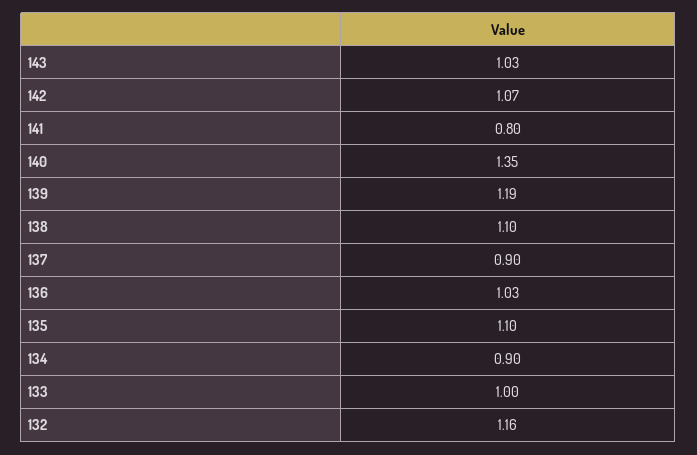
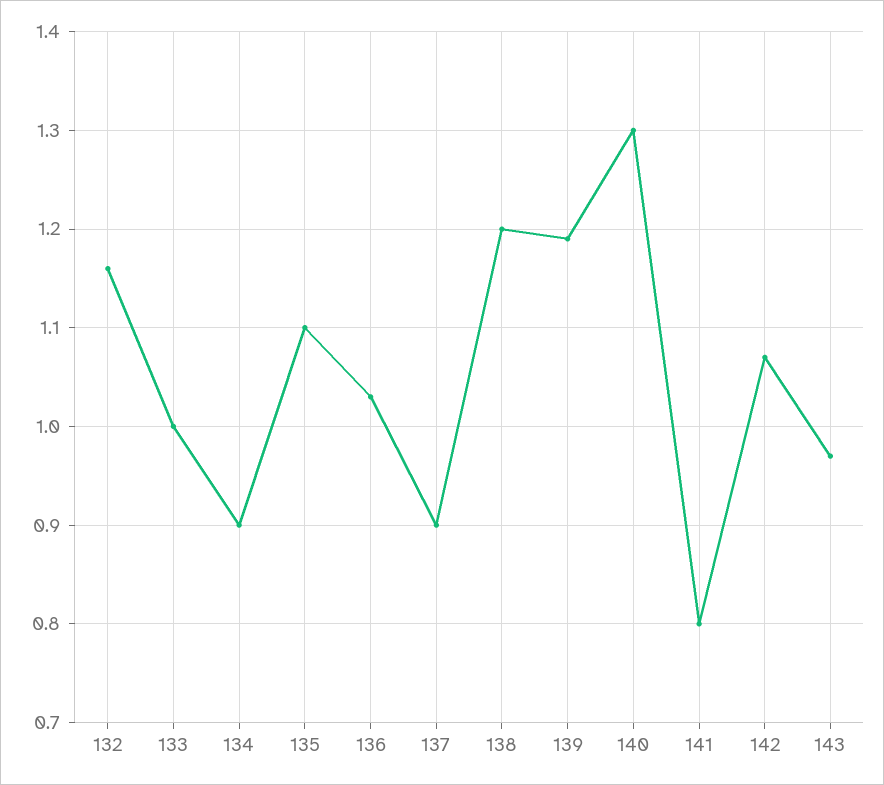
143: 1.03 -> 0.97
140: 1.35 -> 1.3
138: 1.1 -> 1.2

